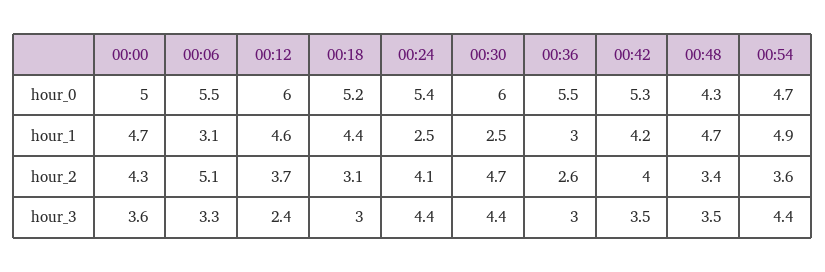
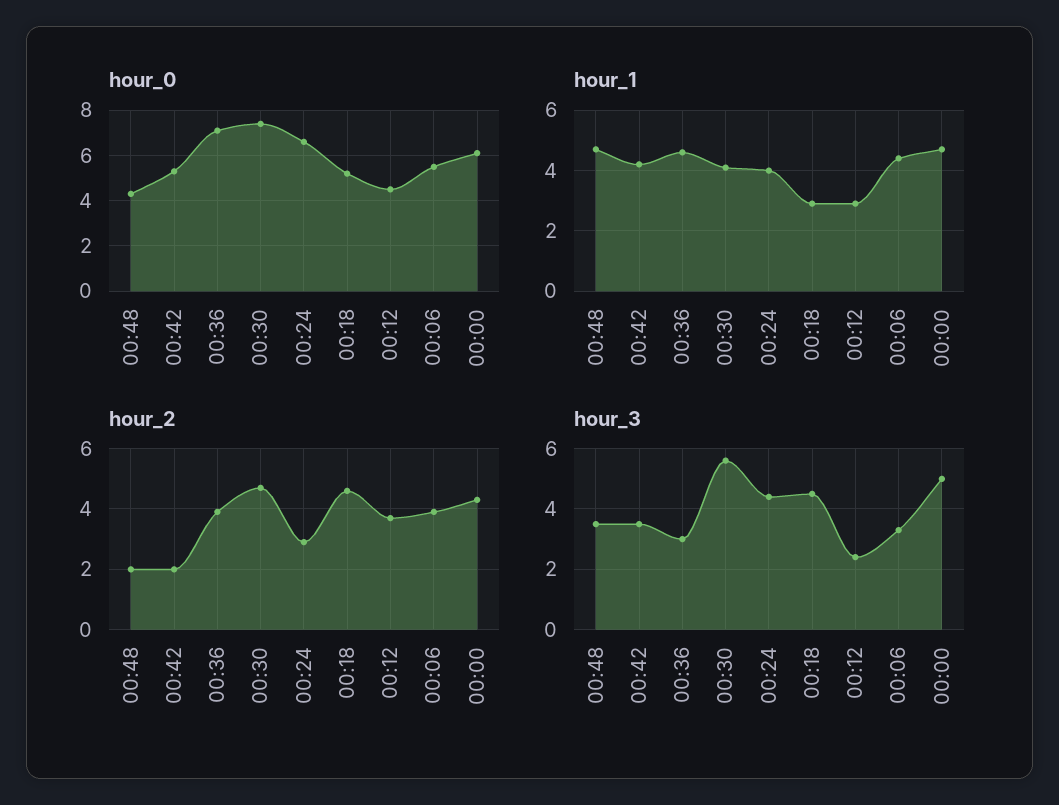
hour_0, 00:00: 5 -> 6
hour_0, 00:12: 6 -> 4.5
hour_0, 00:24: 5.4 -> 6.5
hour_0, 00:30: 6 -> 7.5
hour_0, 00:36: 5.5 -> 7
hour_0, 00:54: 4.7 -> none
hour_1, 00:06: 3.1 -> 4.5
hour_1, 00:12: 4.6 -> 3
hour_1, 00:18: 4.4 -> 3
hour_1, 00:24: 2.5 -> 4
hour_1, 00:30: 2.5 -> 4
hour_1, 00:36: 3 -> 4.5
hour_1, 00:54: 4.9 -> none
hour_2, 00:06: 5.1 -> 4
hour_2, 00:18: 3.1 -> 4.5
hour_2, 00:24: 4.1 -> 3
hour_2, 00:36: 2.6 -> 4
hour_2, 00:42: 4 -> 2
hour_2, 00:48: 3.4 -> 2
hour_2, 00:54: 3.6 -> none
hour_3, 00:00: 3.6 -> 5
hour_3, 00:18: 3 -> 4.5
hour_3, 00:30: 4.4 -> 5.5
hour_3, 00:54: 4.4 -> none

